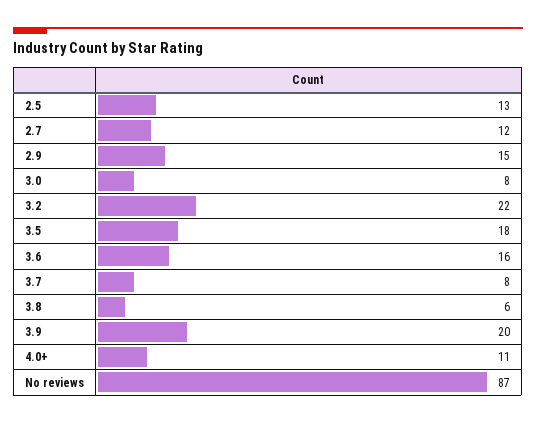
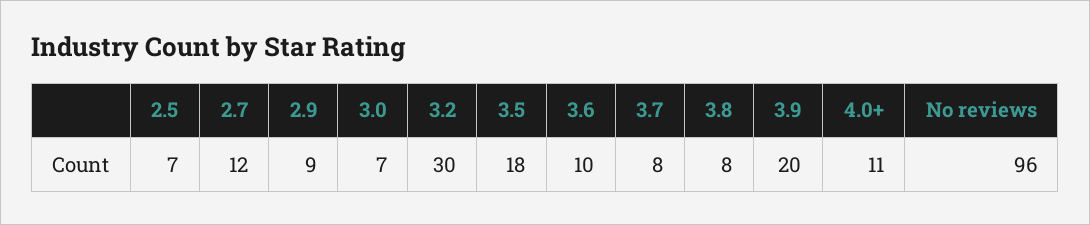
2.5: 13 -> 7
2.9: 15 -> 9
3.0: 8 -> 7
3.2: 22 -> 30
3.6: 16 -> 10
3.8: 6 -> 8
No reviews: 87 -> 96

